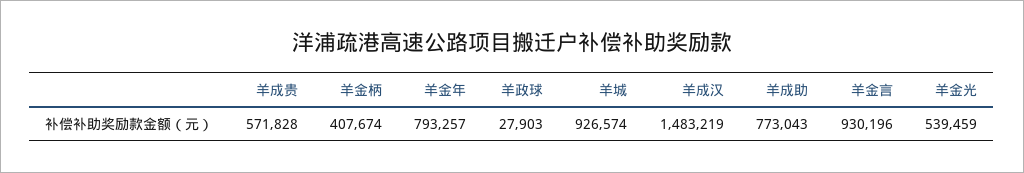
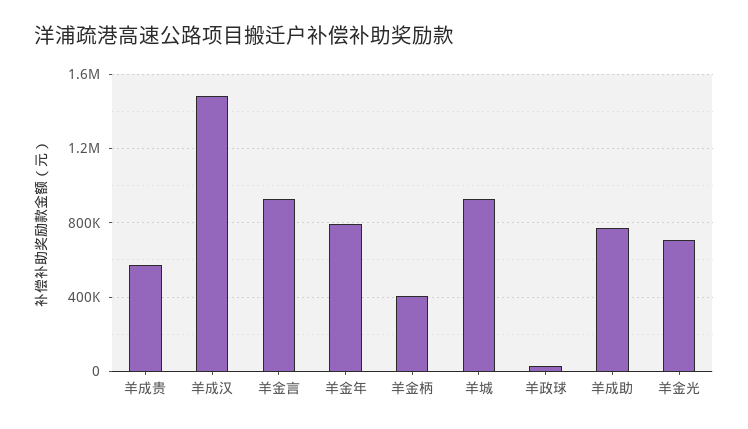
羊金光: 539459 -> 700000

